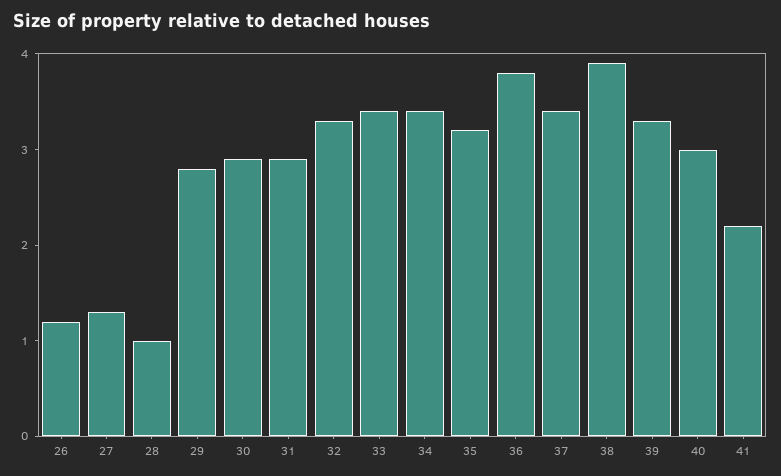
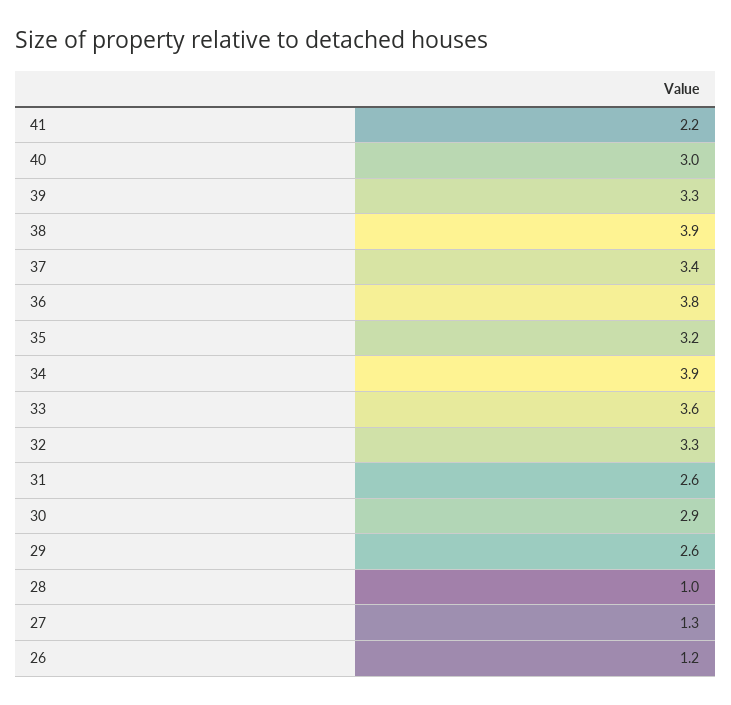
29: 2.8 -> 2.6
31: 2.9 -> 2.6
33: 3.4 -> 3.6
34: 3.4 -> 3.9

